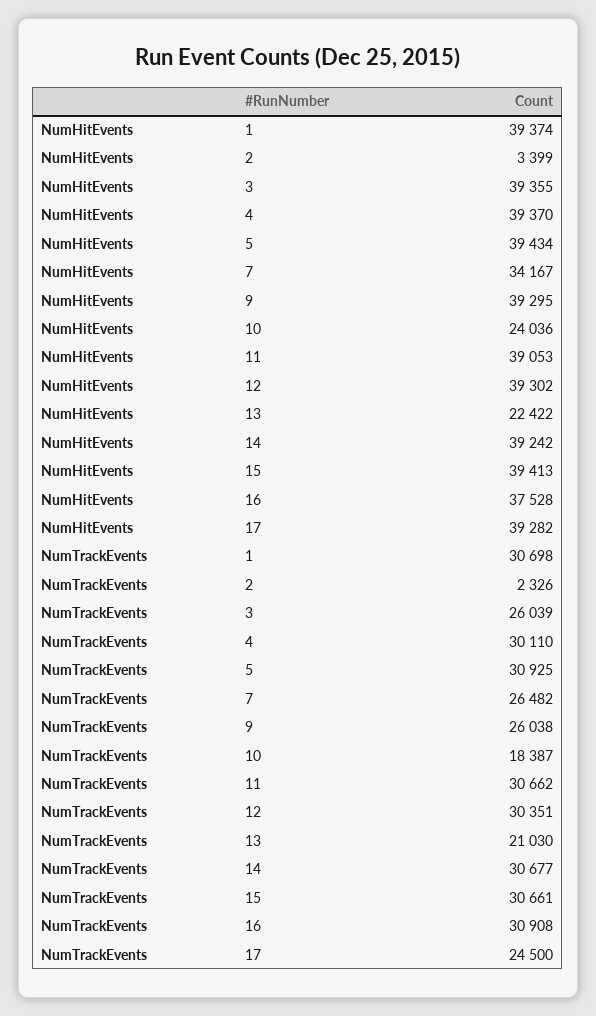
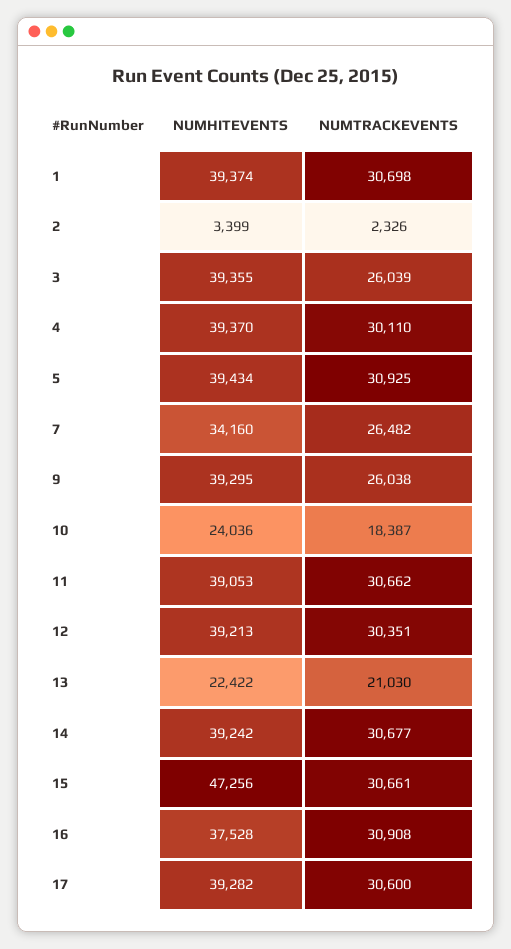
NumHitEvents, 7: 34167 -> 34160
NumHitEvents, 12: 39302 -> 39213
NumHitEvents, 15: 39413 -> 47256
NumTrackEvents, 17: 24500 -> 30600

